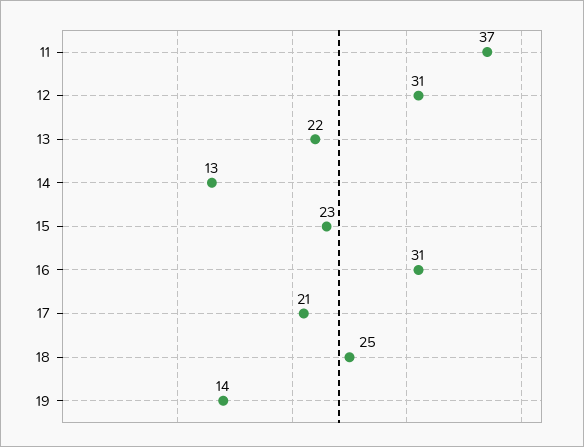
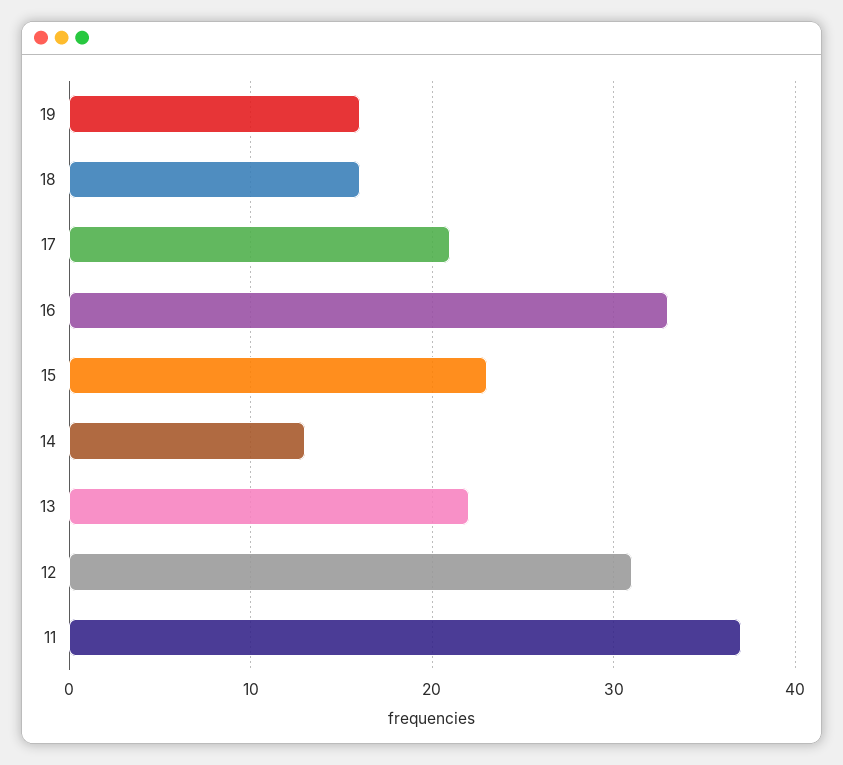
16: 31 -> 33
18: 25 -> 16
19: 14 -> 16

